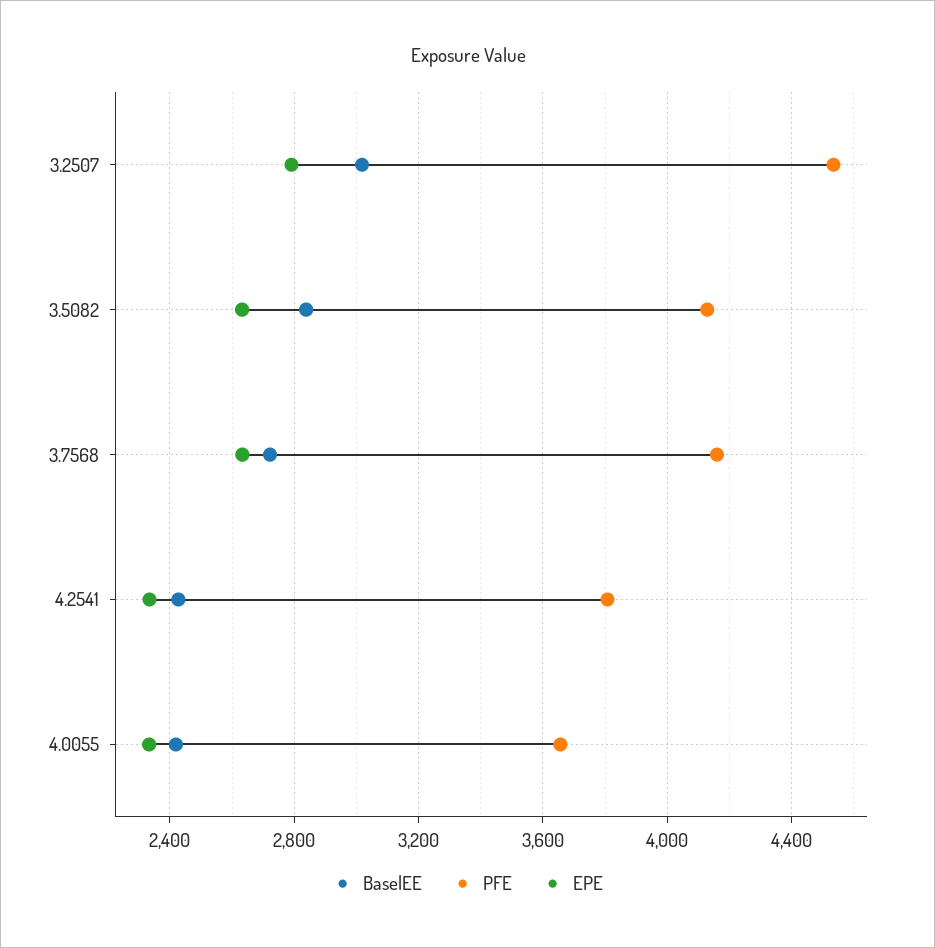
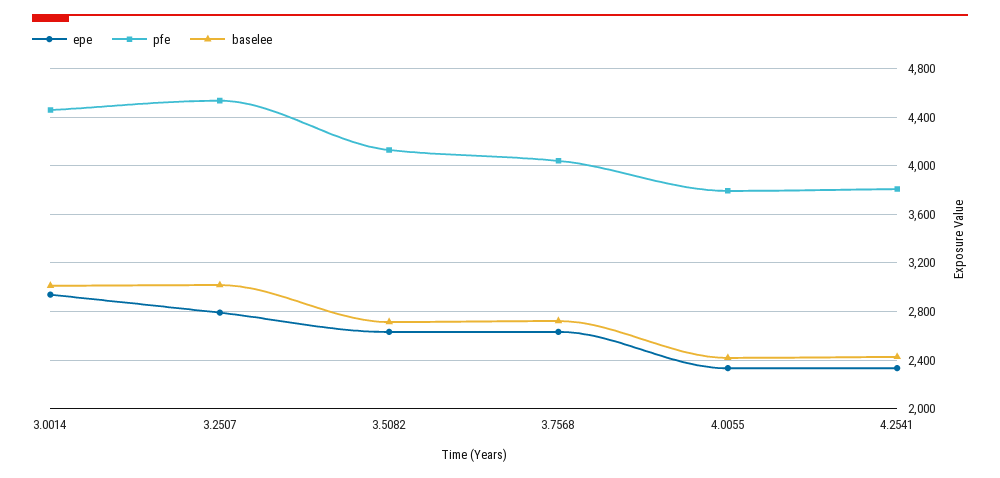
BaselEE, 3.5082: 2850 -> 2700
PFE, 3.7568: 4150 -> 4050
PFE, 4.0055: 3650 -> 3800
EPE, 3.0014: none -> 2950
PFE, 3.0014: none -> 4450
BaselEE, 3.0014: none -> 3000

